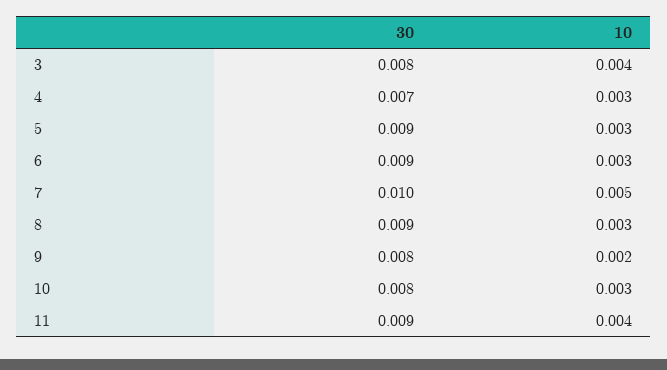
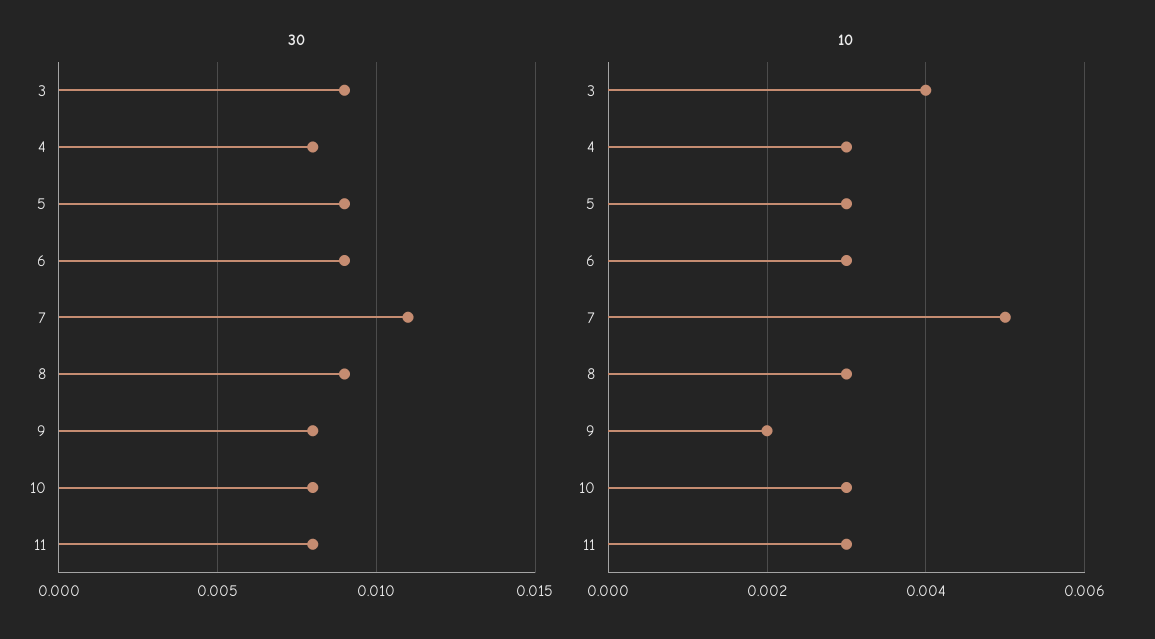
30, 3: 0.008 -> 0.009
30, 4: 0.007 -> 0.008
30, 7: 0.01 -> 0.011
30, 11: 0.009 -> 0.008
10, 11: 0.004 -> 0.003

